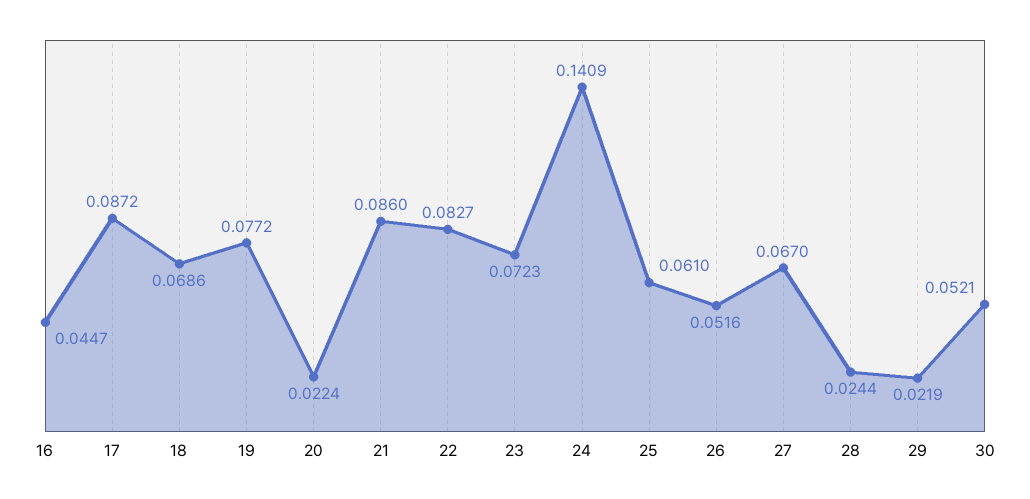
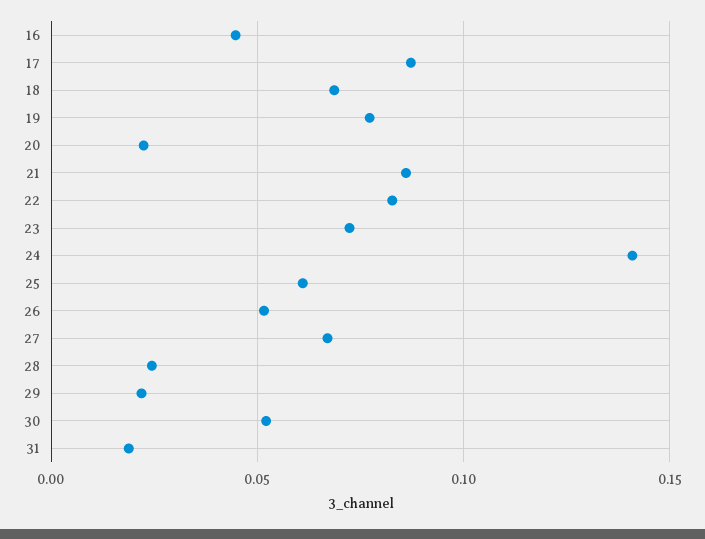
31: none -> 0.02

